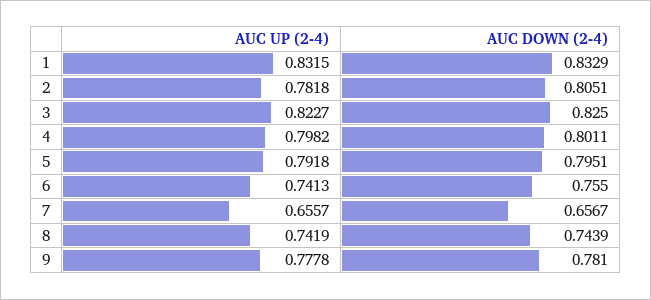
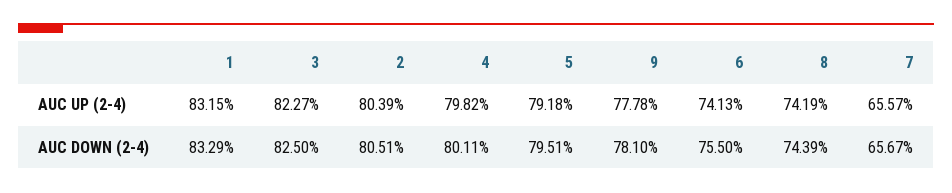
AUC UP (2-4), 2: 0.7818 -> 0.8039

